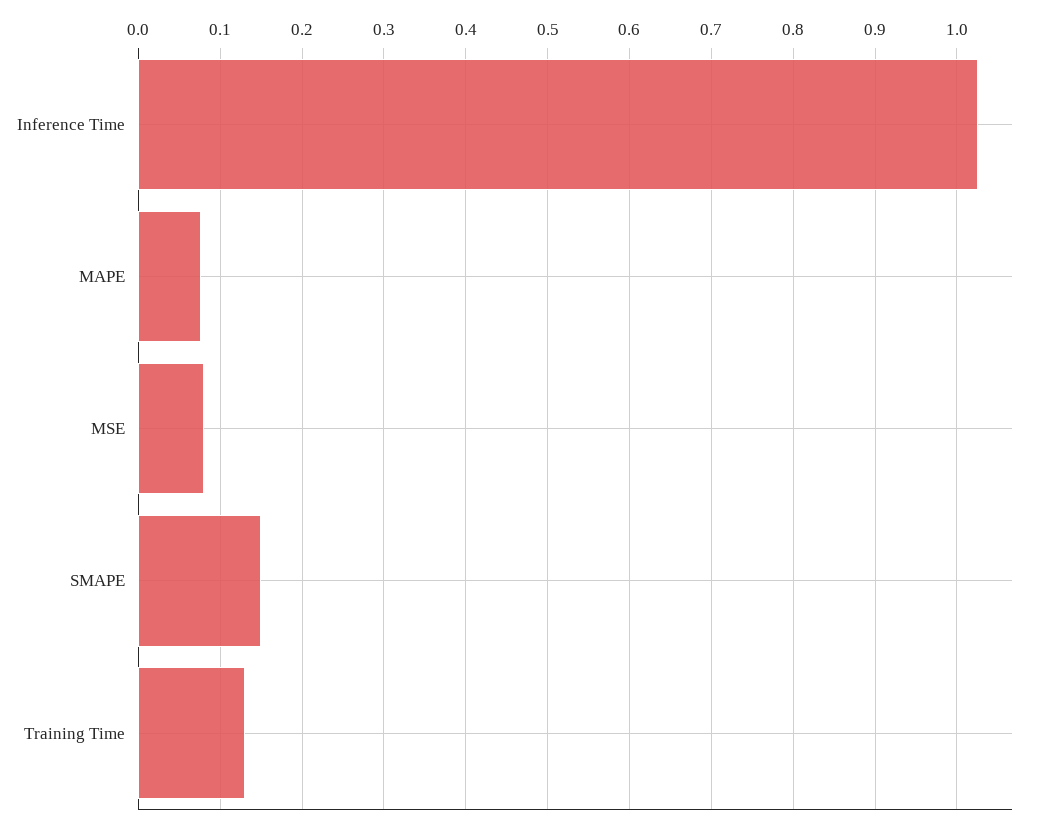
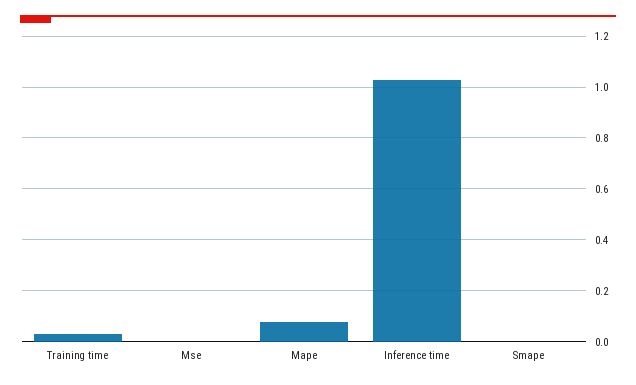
MSE: 0.08 -> 0
SMAPE: 0.15 -> 0
Training Time: 0.13 -> 0.025

